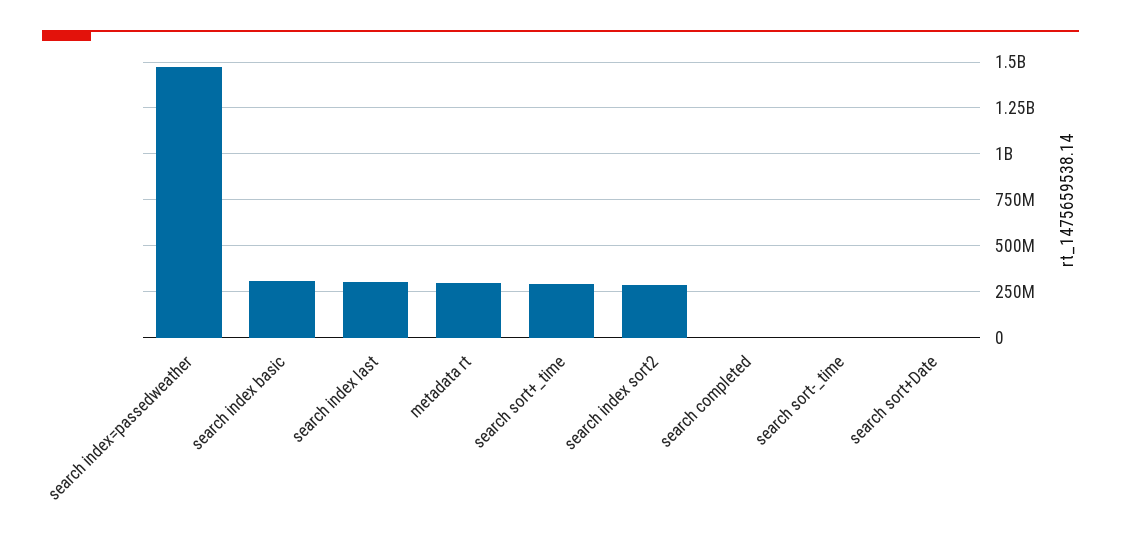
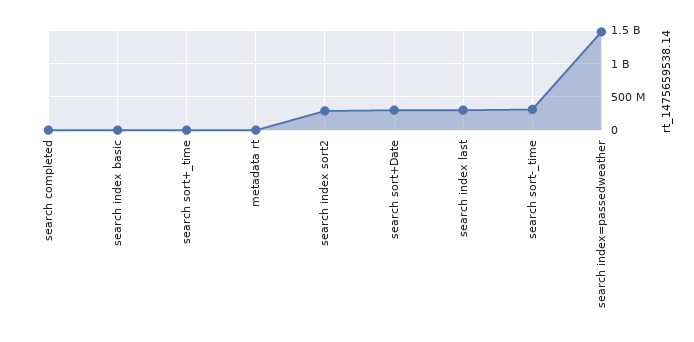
search index basic: 300000000 -> 0
metadata rt: 300000000 -> 0
search sort+_time: 300000000 -> 0
search sort-_time: 0 -> 300000000
search sort+Date: 0 -> 300000000

